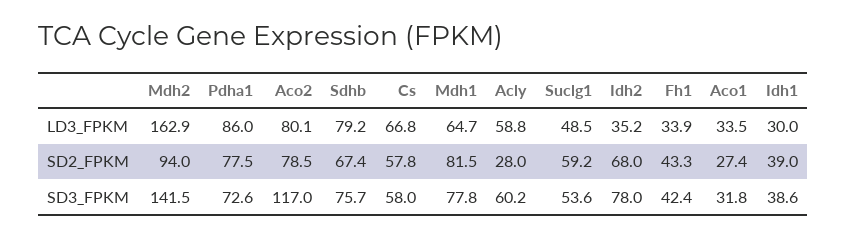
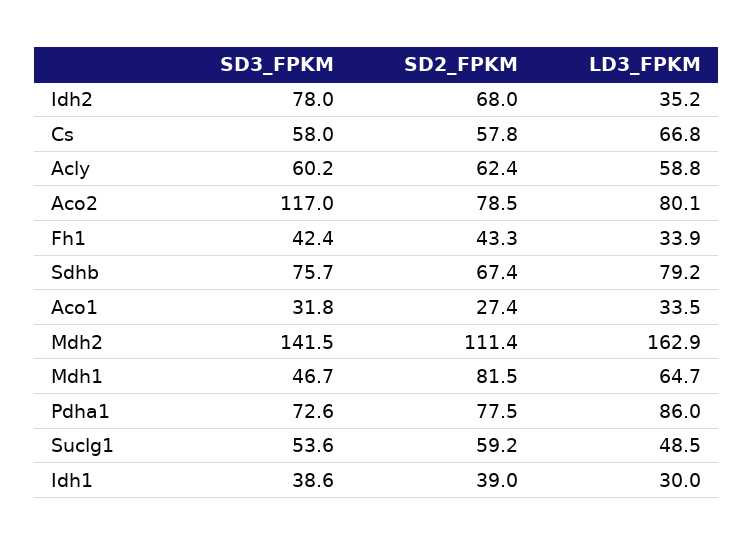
Mdh2, SD2_FPKM: 94 -> 111.4
Acly, SD2_FPKM: 28 -> 62.4
Mdh1, SD3_FPKM: 77.8 -> 46.7

